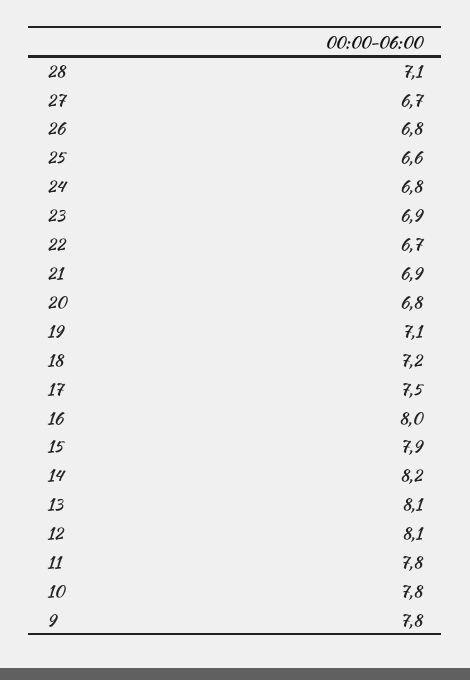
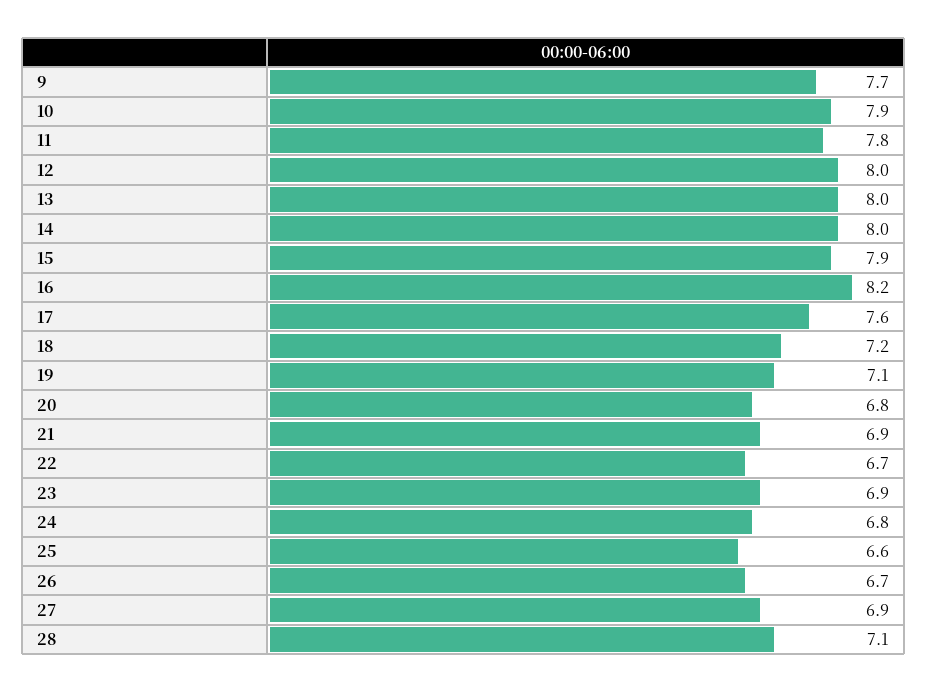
27: 6.7 -> 6.9
26: 6.8 -> 6.7
17: 7.5 -> 7.6
16: 8 -> 8.2
14: 8.2 -> 8
13: 8.1 -> 8
12: 8.1 -> 8
10: 7.8 -> 7.9
9: 7.8 -> 7.7

